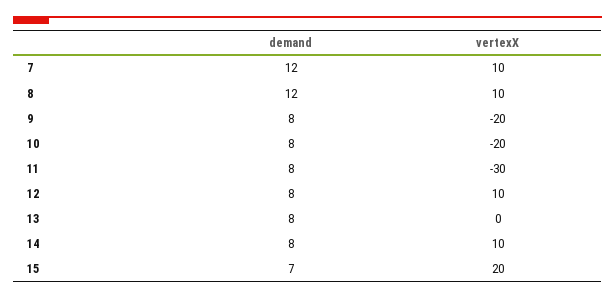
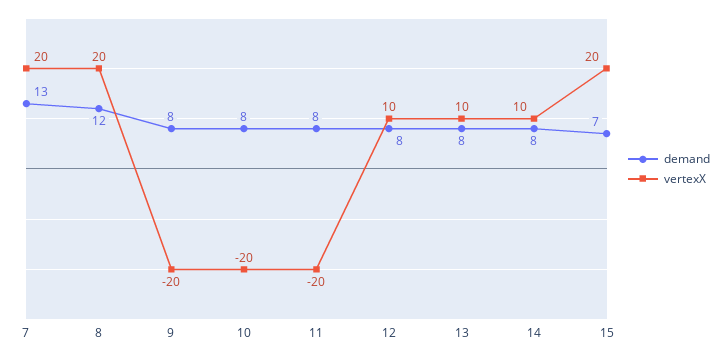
demand, 7: 12 -> 13
vertexX, 7: 10 -> 20
vertexX, 8: 10 -> 20
vertexX, 11: -30 -> -20
vertexX, 13: 0 -> 10

